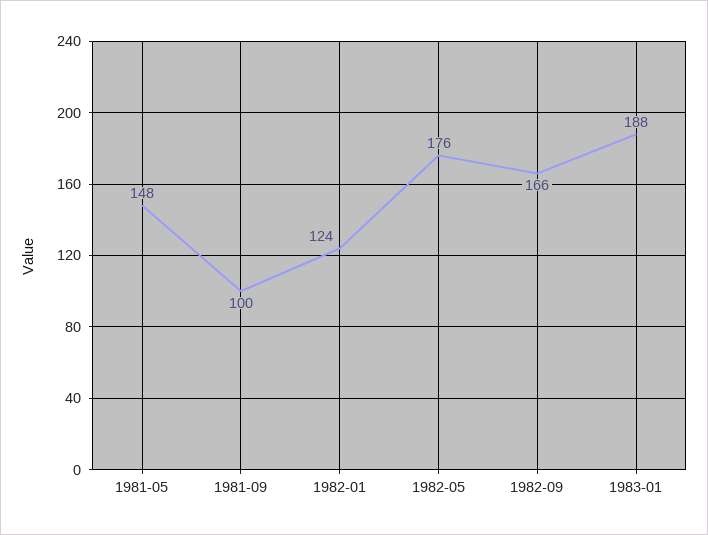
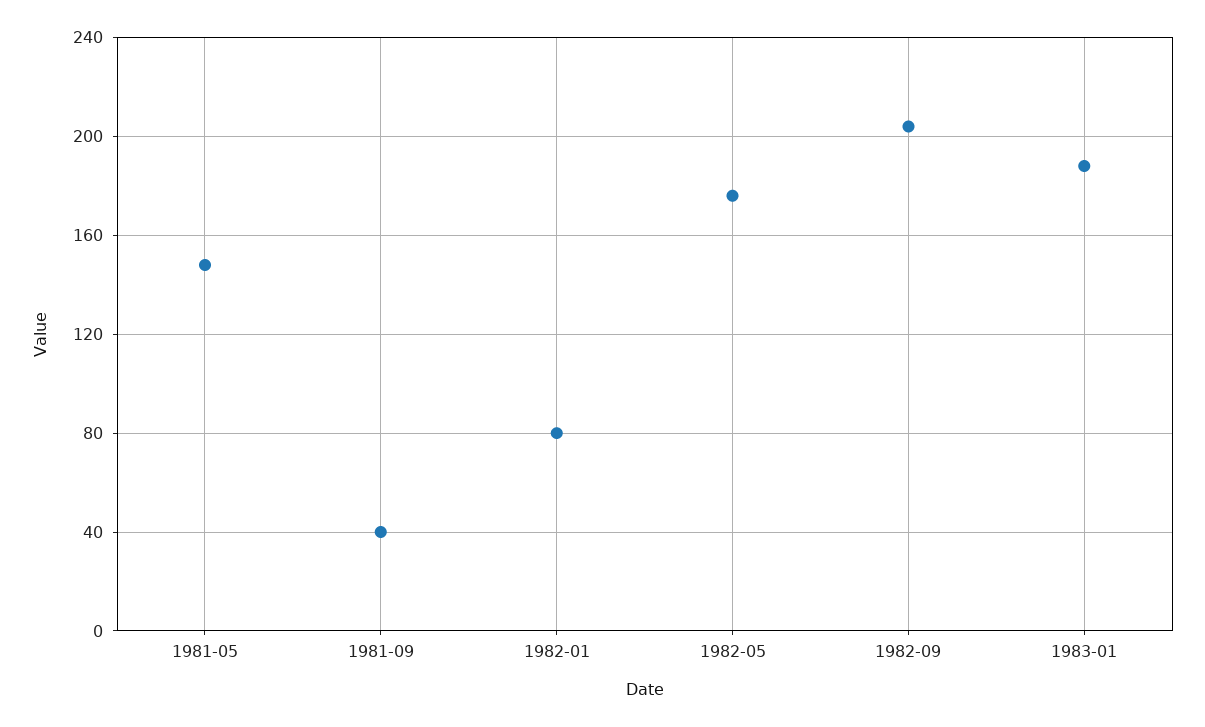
1981-09: 100 -> 40
1982-01: 124 -> 80
1982-09: 166 -> 205

